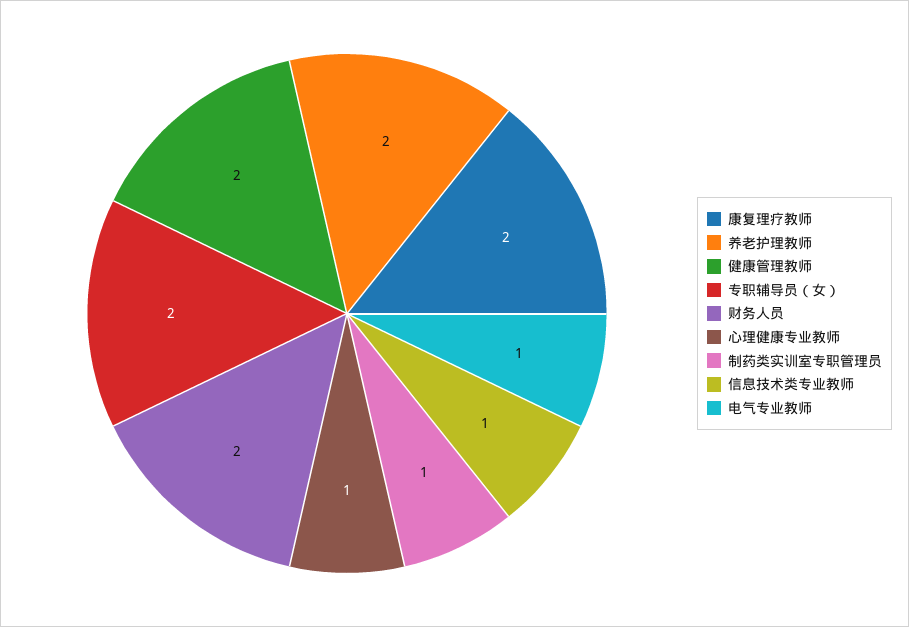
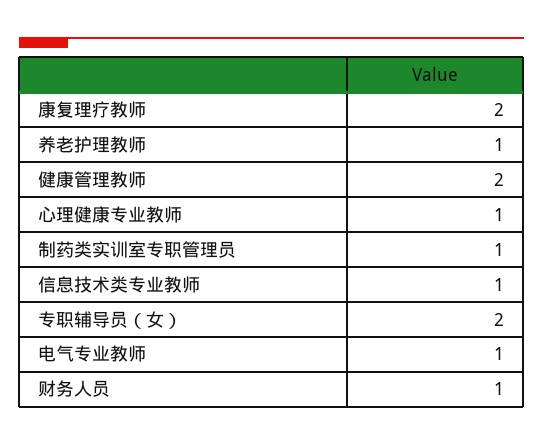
养老护理教师: 2 -> 1
财务人员: 2 -> 1

